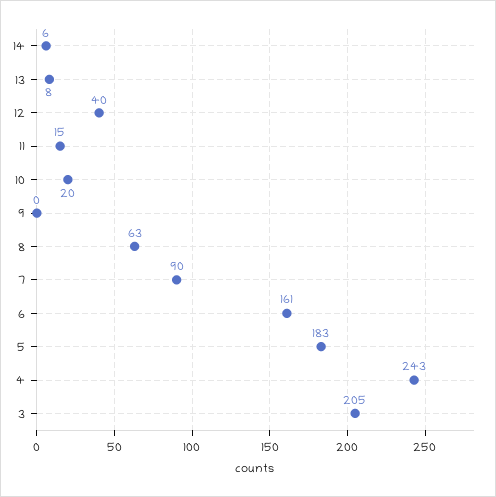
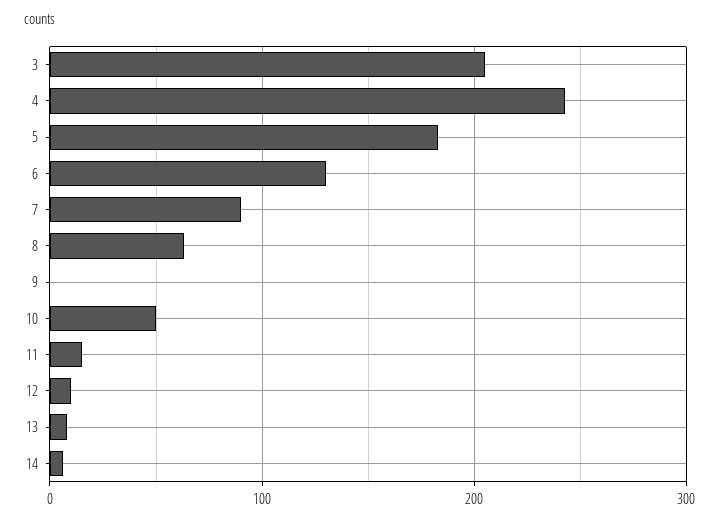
12: 40 -> 10
10: 20 -> 50
6: 161 -> 130

